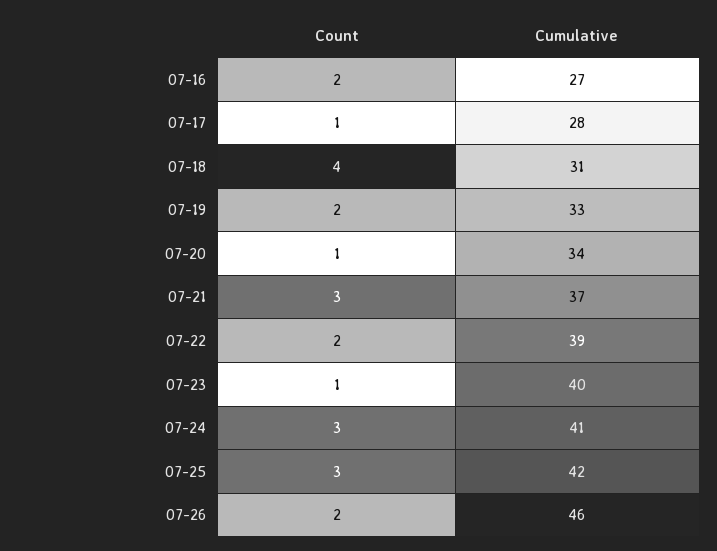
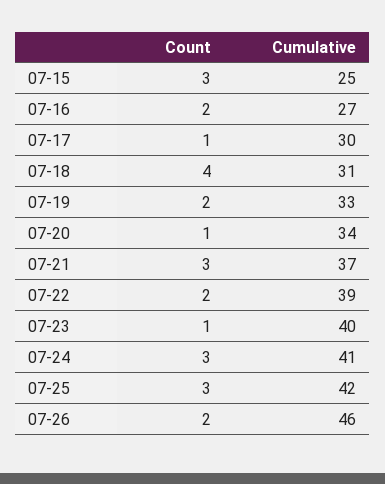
Cumulative, 07-17: 28 -> 30
Count, 07-15: none -> 3
Cumulative, 07-15: none -> 25

